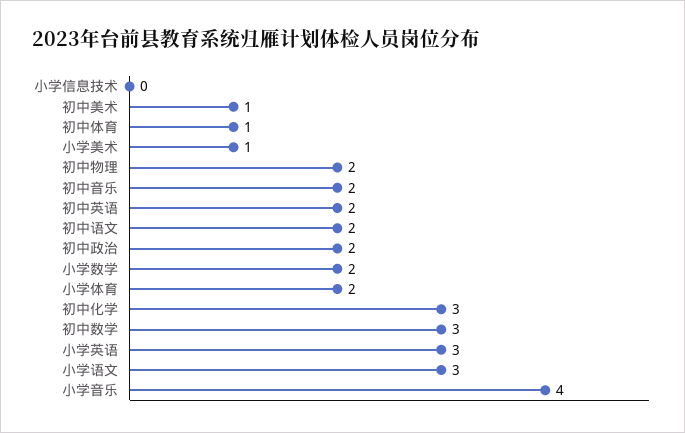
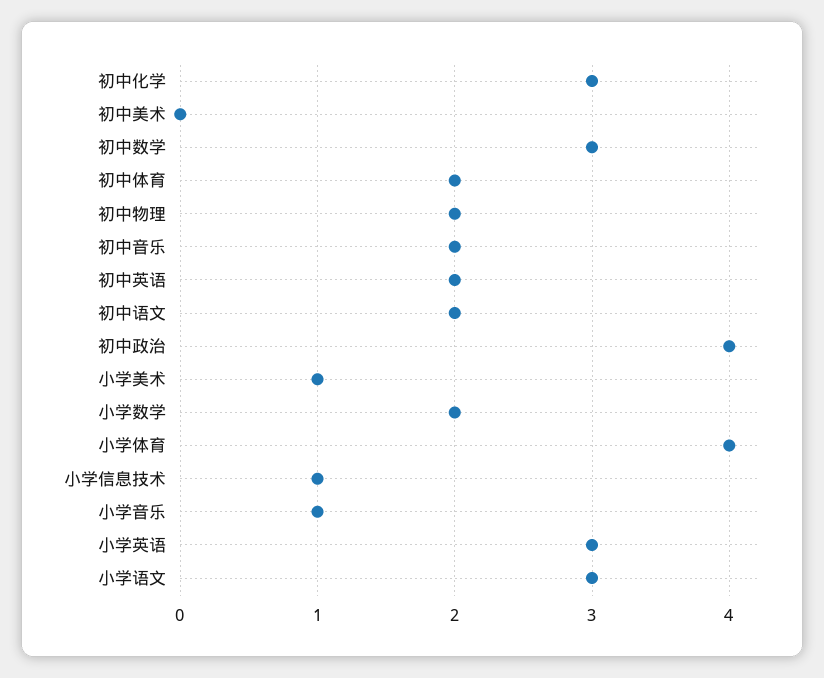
小学信息技术: 0 -> 1
初中美术: 1 -> 0
初中体育: 1 -> 2
初中政治: 2 -> 4
小学体育: 2 -> 4
小学音乐: 4 -> 1

